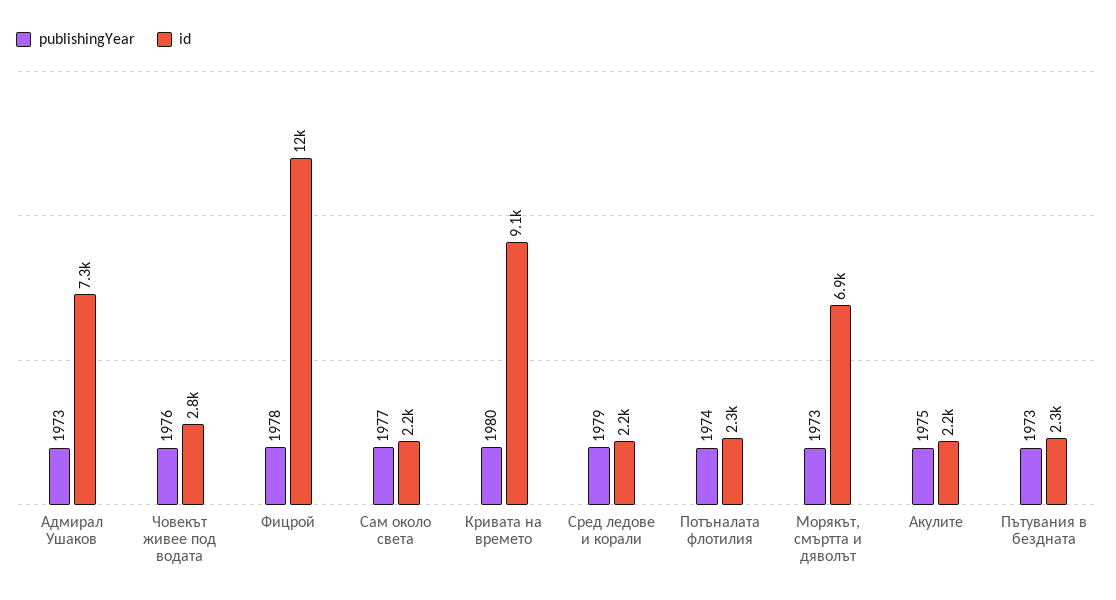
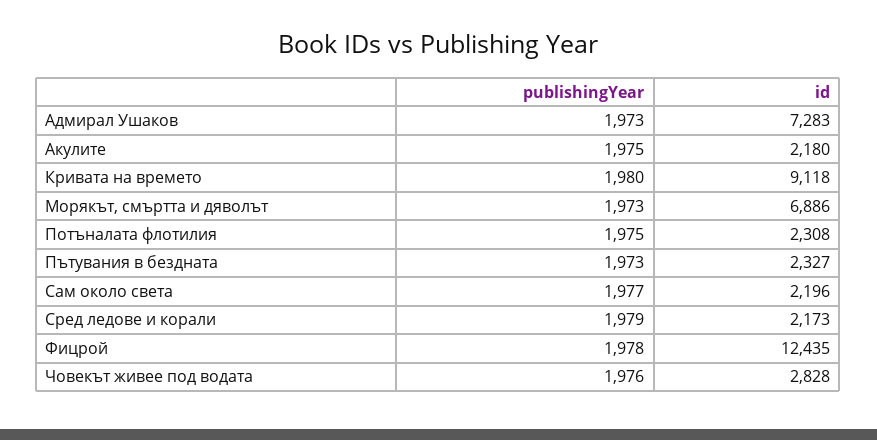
publishingYear, Потъналата флотилия: 1974 -> 1975

